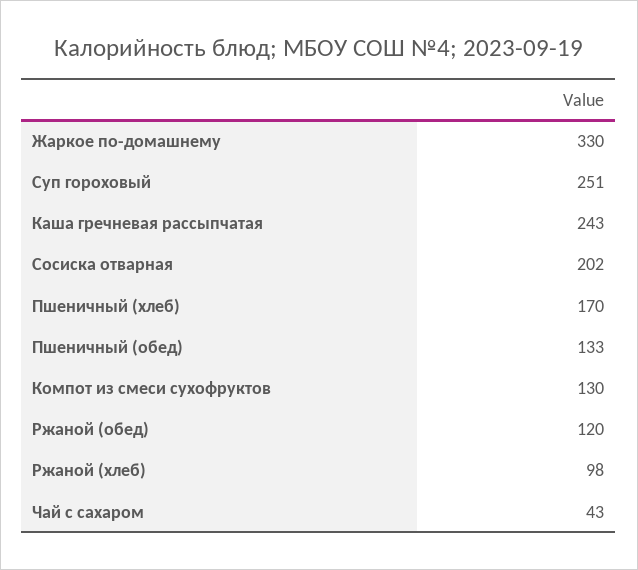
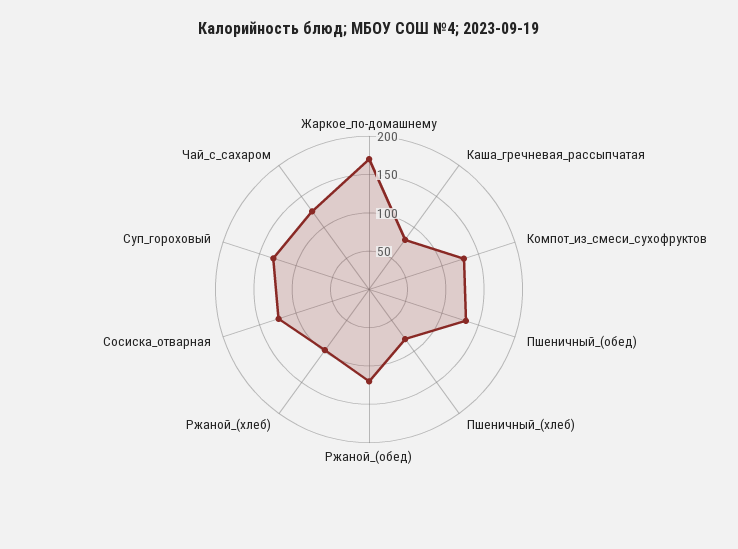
Жаркое по-домашнему: 330 -> 175
Суп гороховый: 251 -> 125
Каша гречневая рассыпчатая: 243 -> 75
Сосиска отварная: 202 -> 125
Пшеничный (хлеб): 170 -> 75
Чай с сахаром: 43 -> 125

